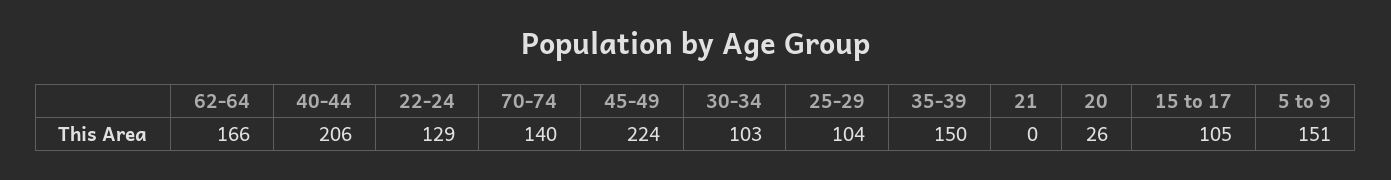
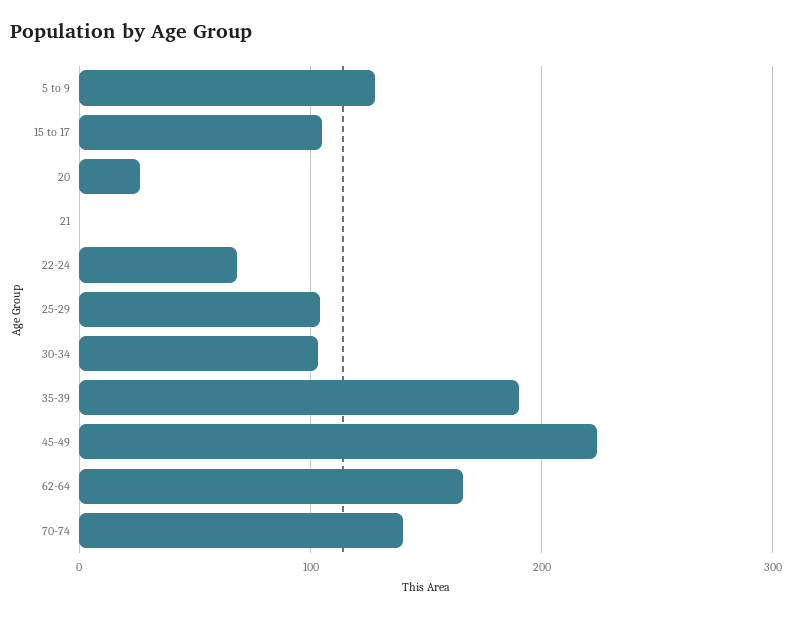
40-44: 206 -> none
22-24: 129 -> 70
35-39: 150 -> 190
5 to 9: 151 -> 130

